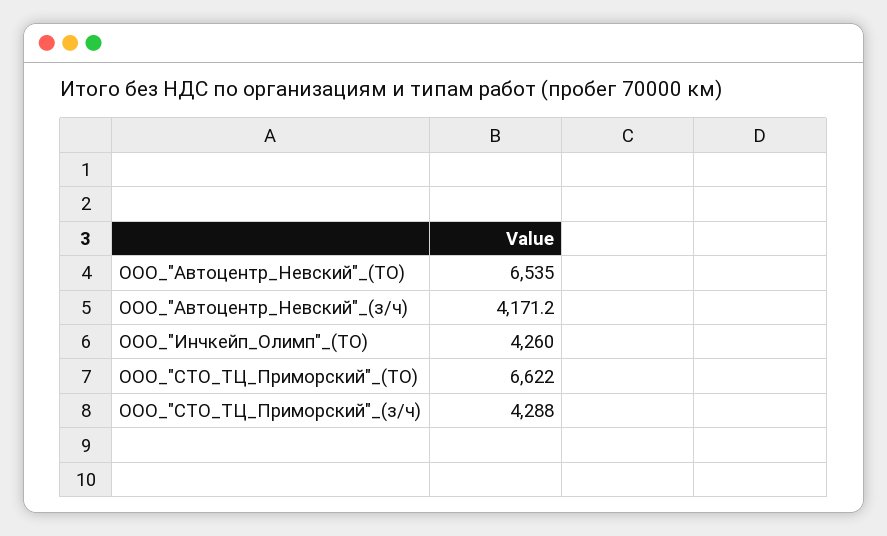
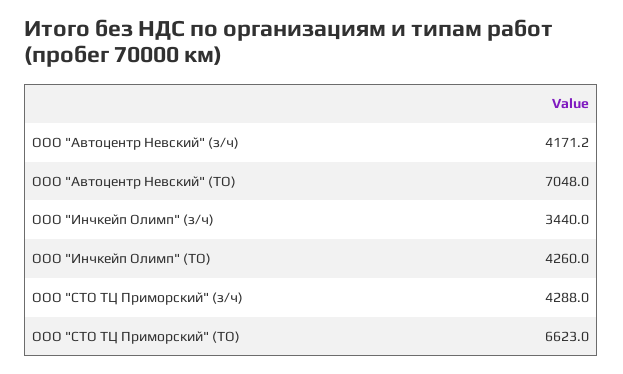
ООО_"Автоцентр_Невский"_(ТО): 6535 -> 7048
ООО_"СТО_ТЦ_Приморский"_(ТО): 6622 -> 6623
ООО "Инчкейп Олимп" (з/ч): none -> 3440

